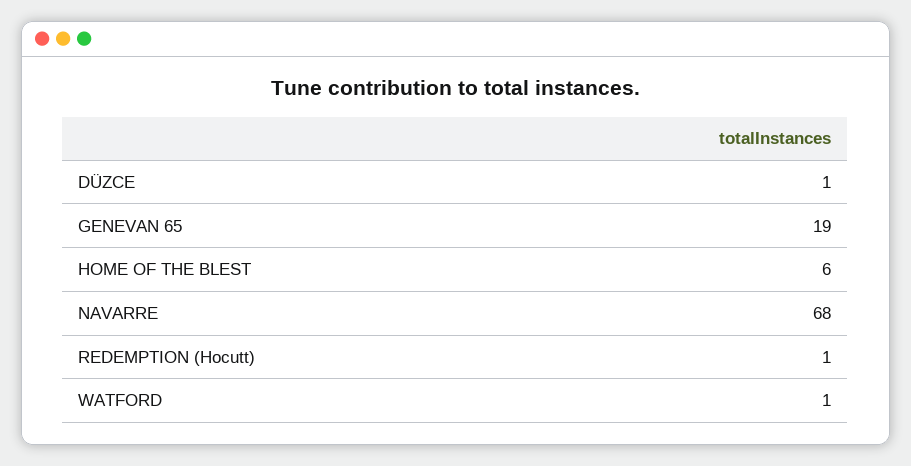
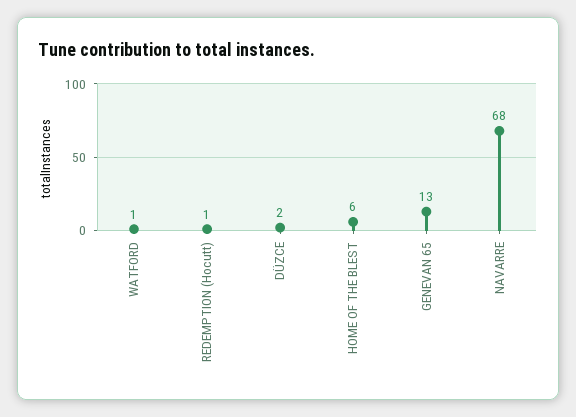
DÜZCE: 1 -> 2
GENEVAN 65: 19 -> 13

